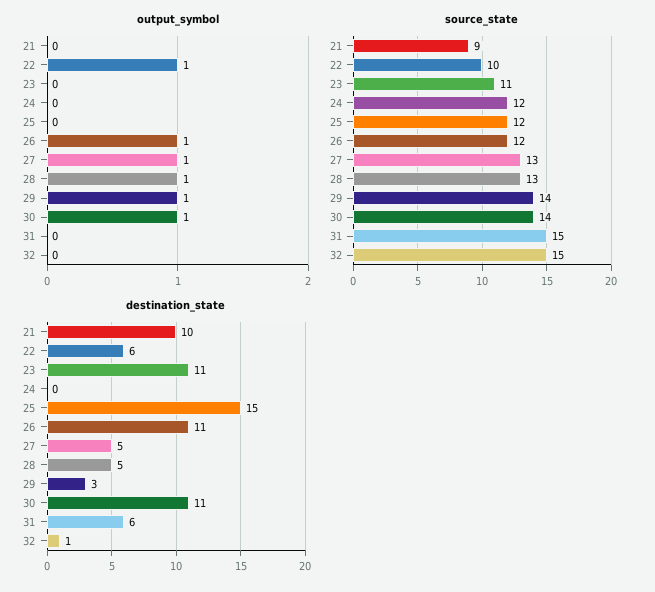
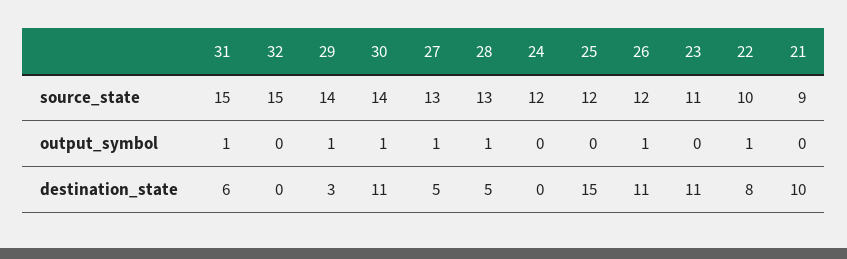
output_symbol, 31: 0 -> 1
destination_state, 22: 6 -> 8
destination_state, 32: 1 -> 0

